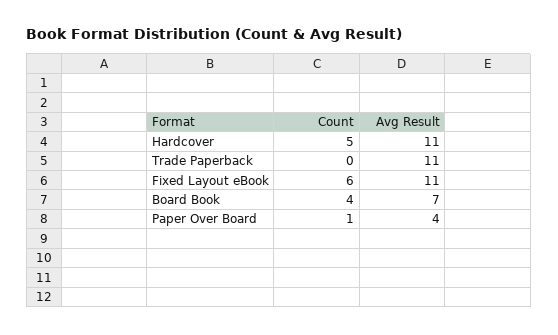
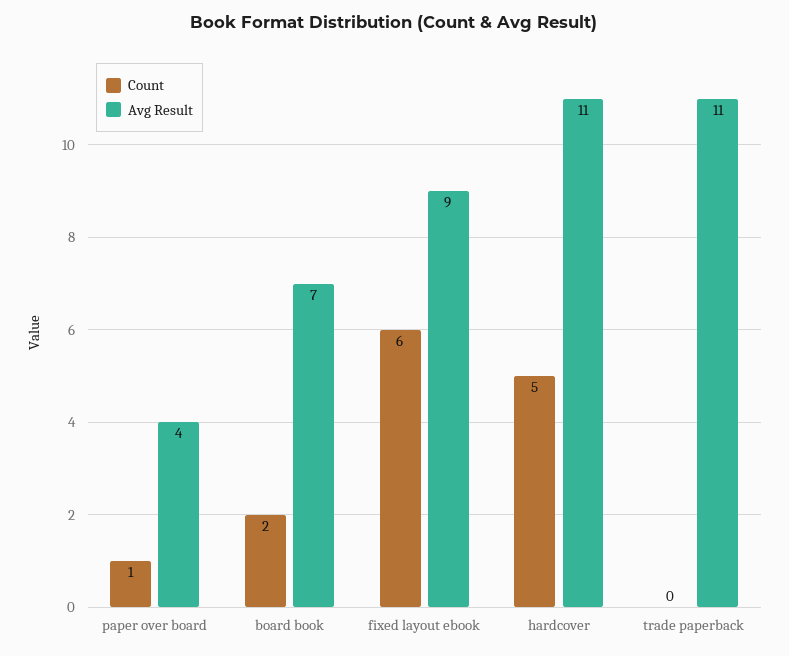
Avg Result, Fixed Layout eBook: 11 -> 9
Count, Board Book: 4 -> 2

